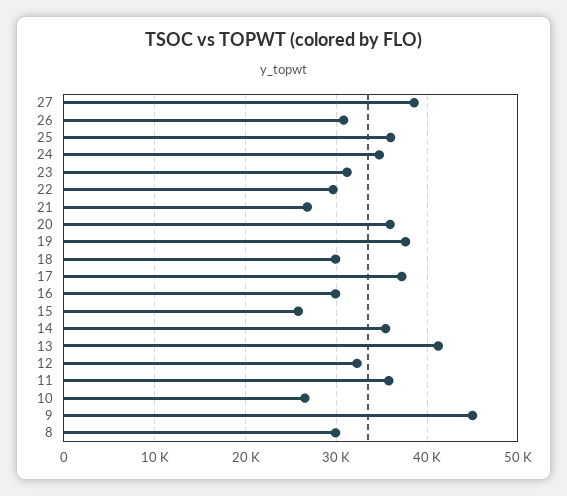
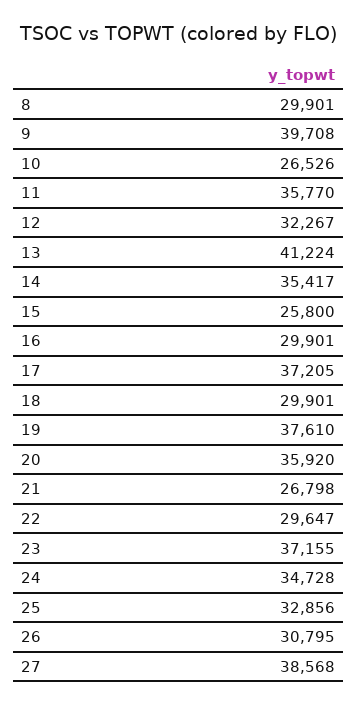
25: 36000 -> 32856
23: 31000 -> 37155
9: 45000 -> 39708

